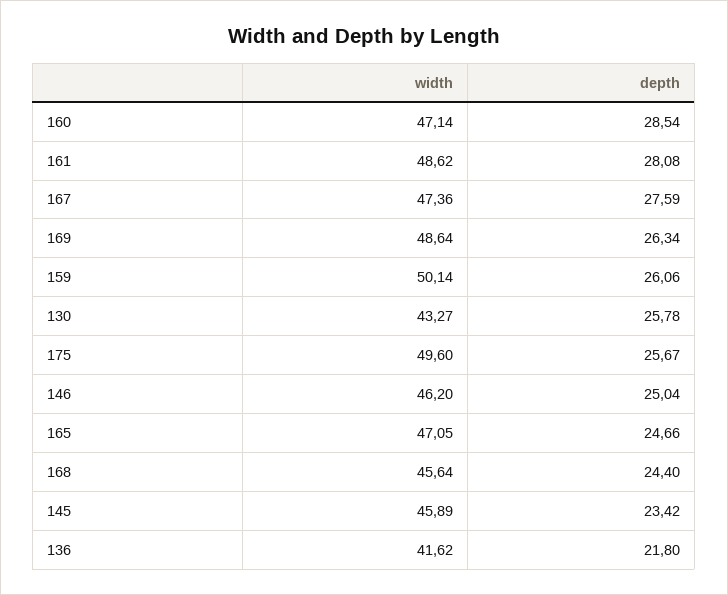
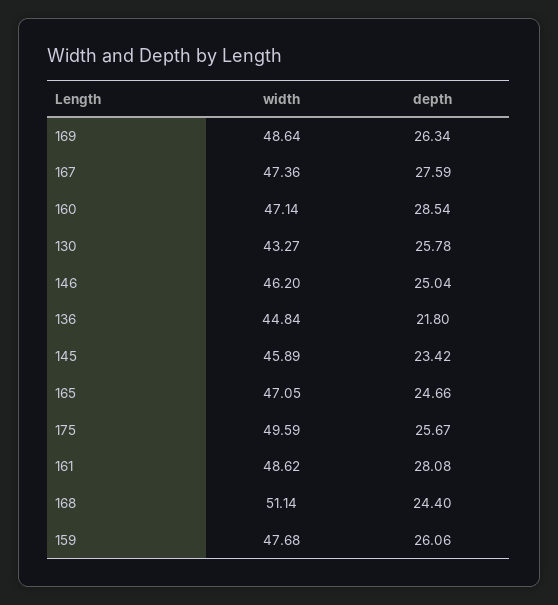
width, 159: 50.14 -> 47.68
width, 175: 49.6 -> 49.59
width, 168: 45.64 -> 51.14
width, 136: 41.62 -> 44.84

